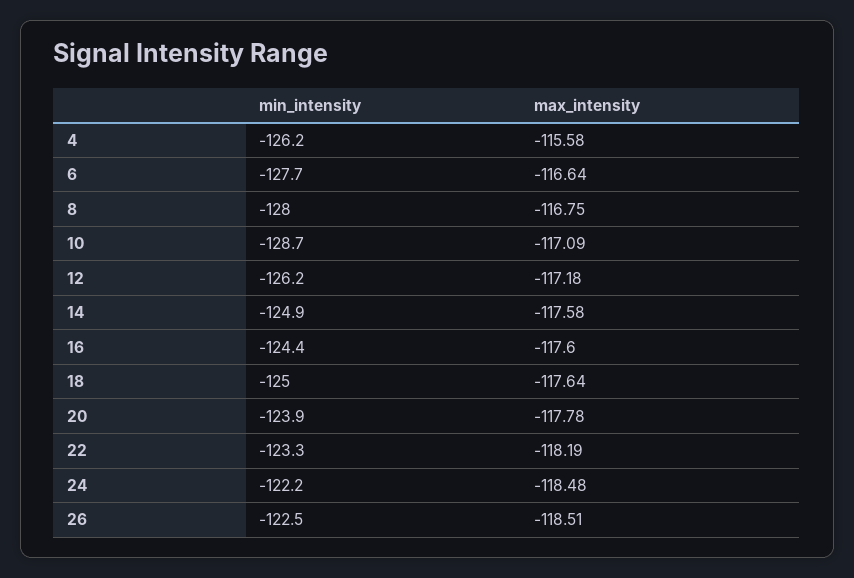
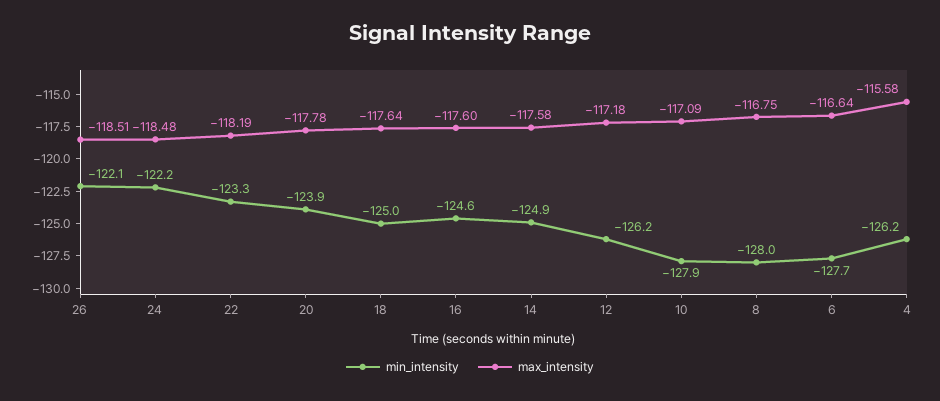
min_intensity, 10: -128.7 -> -127.9
min_intensity, 16: -124.4 -> -124.6
min_intensity, 26: -122.5 -> -122.1

